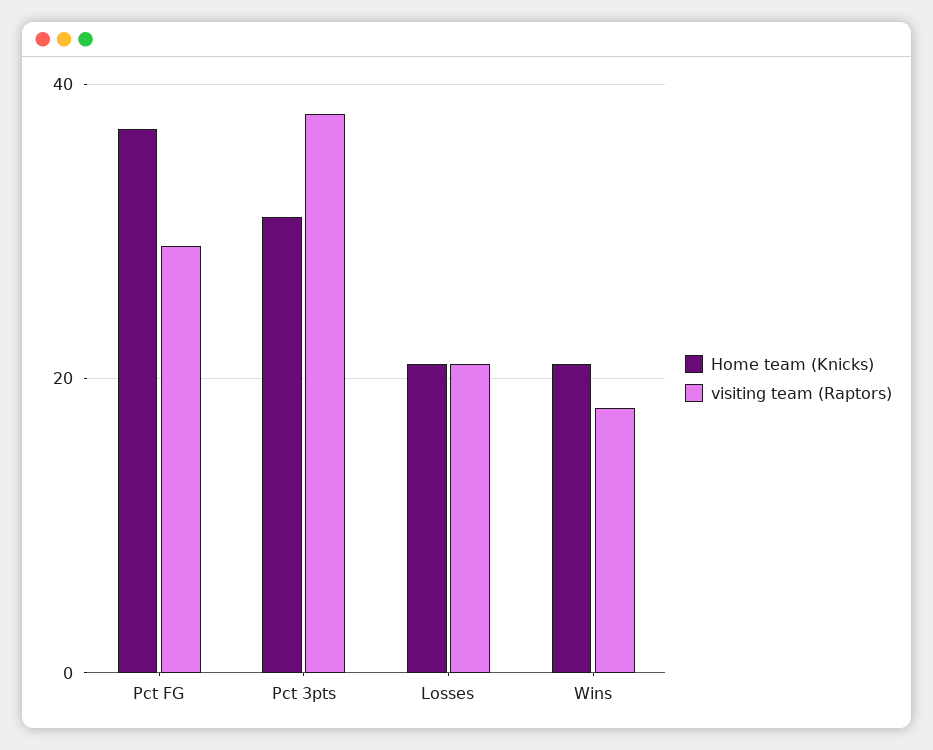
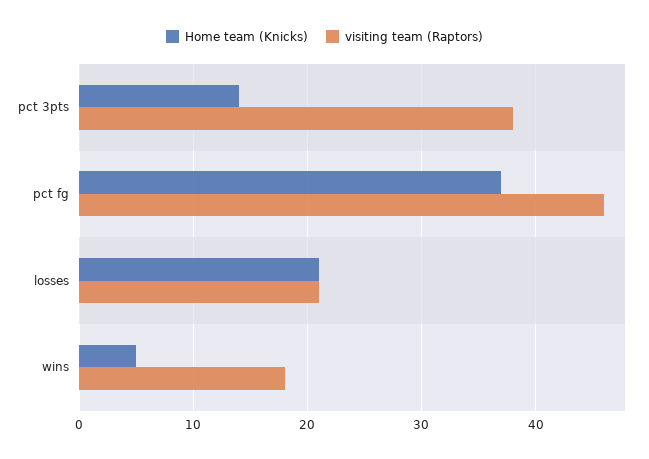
visiting team (Raptors), Pct FG: 30 -> 46
Home team (Knicks), Pct 3pts: 30 -> 14
Home team (Knicks), Wins: 20 -> 5

